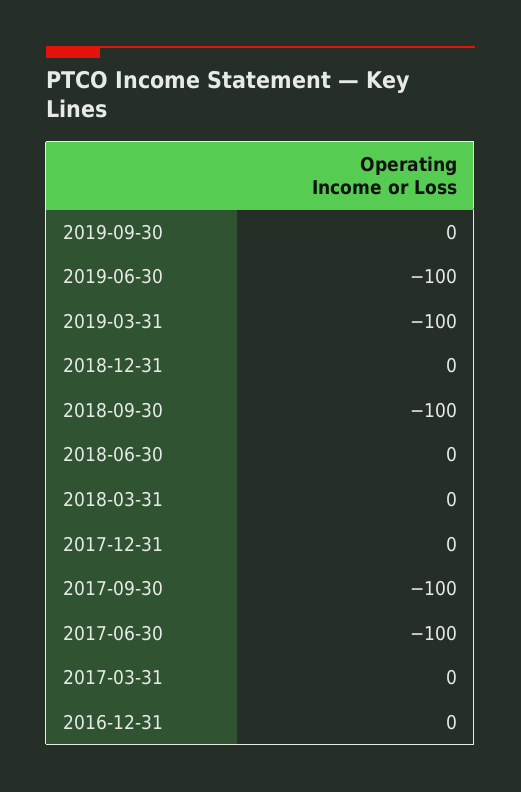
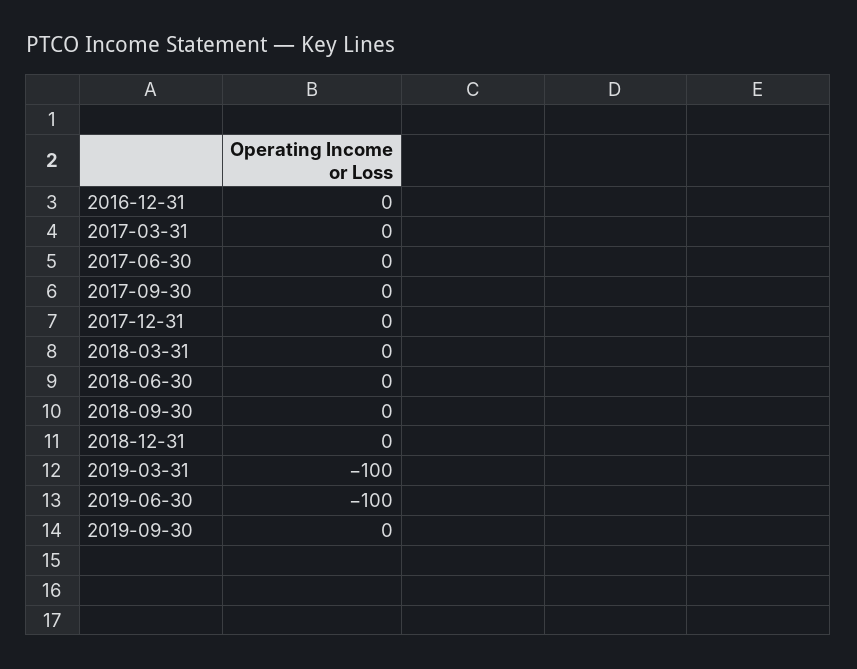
2018-09-30: -100 -> 0
2017-09-30: -100 -> 0
2017-06-30: -100 -> 0

